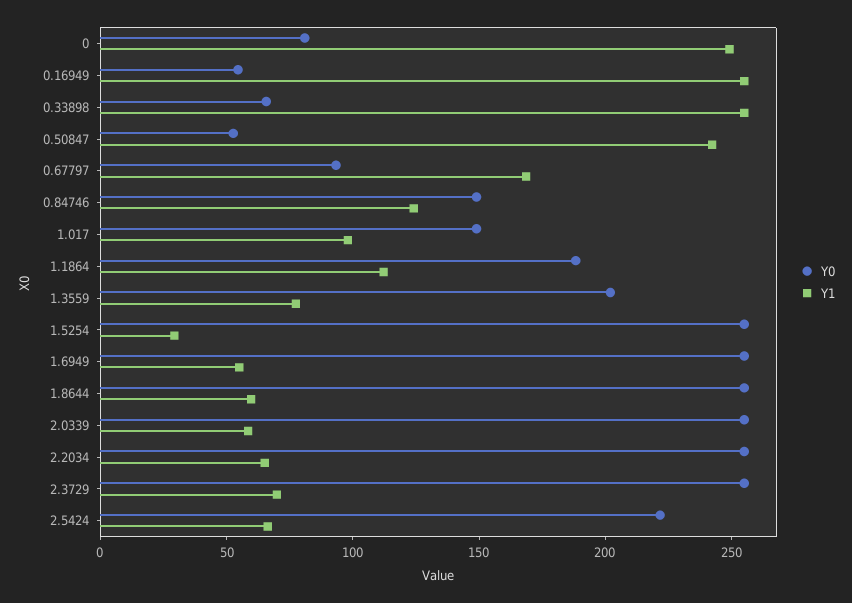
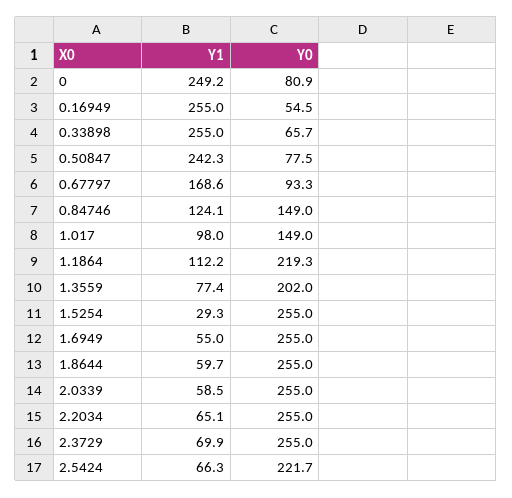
Y0, 0.50847: 50 -> 77.5
Y0, 1.1864: 190 -> 219.3

